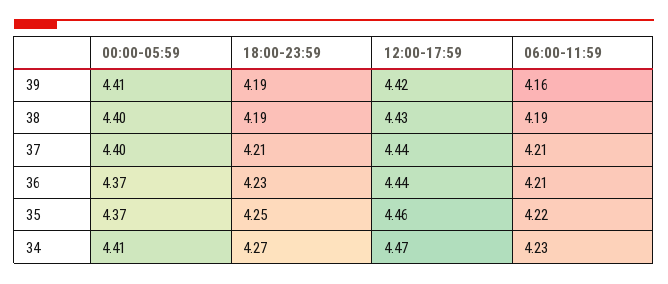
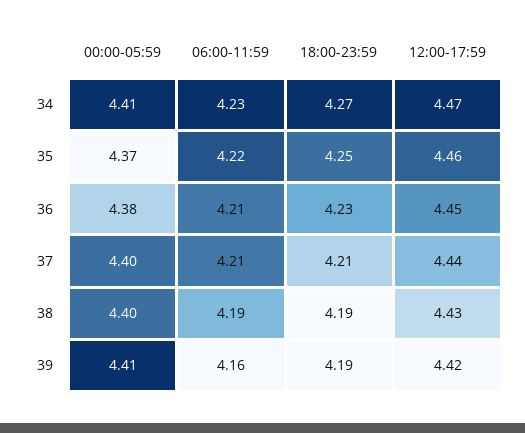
00:00-05:59, 36: 4.37 -> 4.38
12:00-17:59, 36: 4.44 -> 4.45

